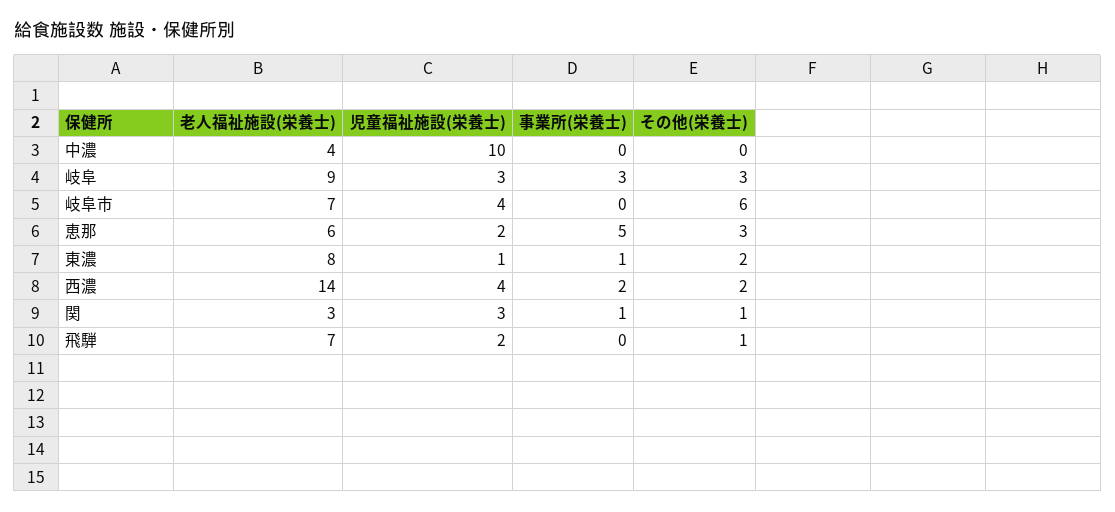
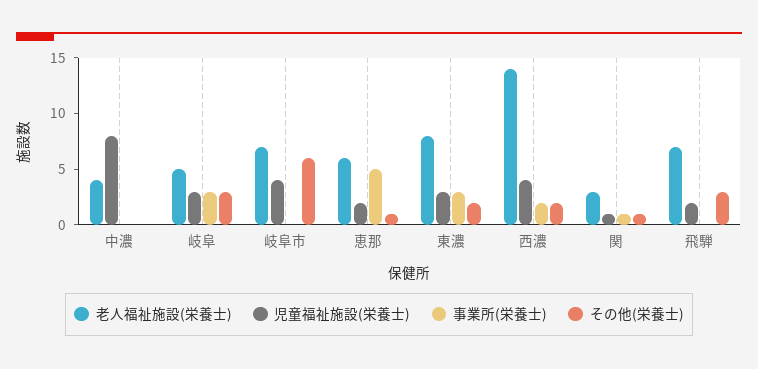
児童福祉施設(栄養士), 中濃: 10 -> 8
老人福祉施設(栄養士), 岐阜: 9 -> 5
その他(栄養士), 恵那: 3 -> 1
児童福祉施設(栄養士), 東濃: 1 -> 3
事業所(栄養士), 東濃: 1 -> 3
児童福祉施設(栄養士), 関: 3 -> 1
その他(栄養士), 飛騨: 1 -> 3

